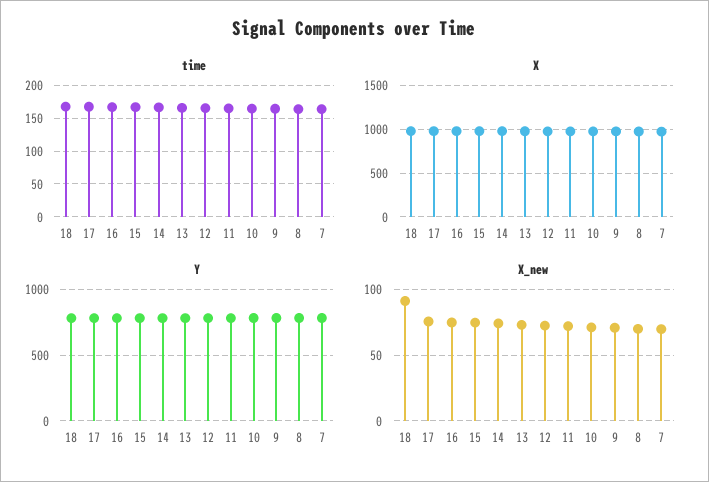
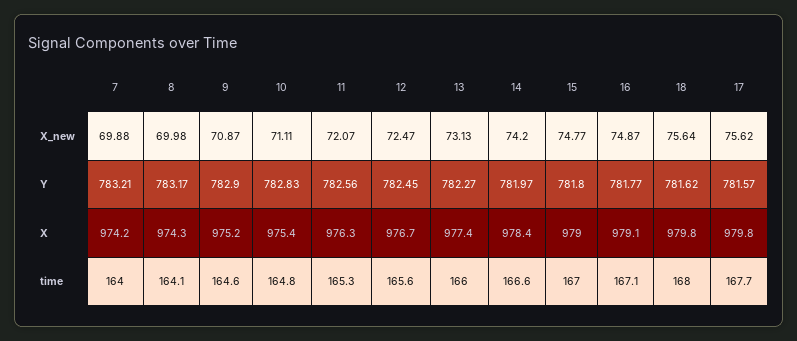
X_new, 18: 90 -> 75.64

